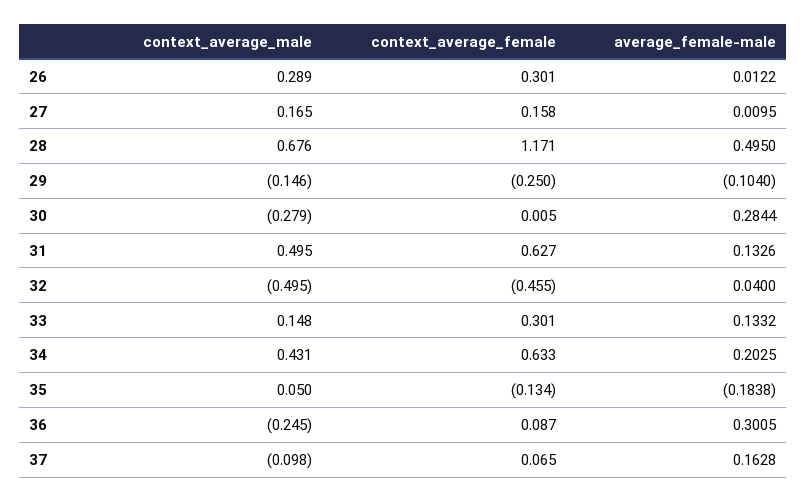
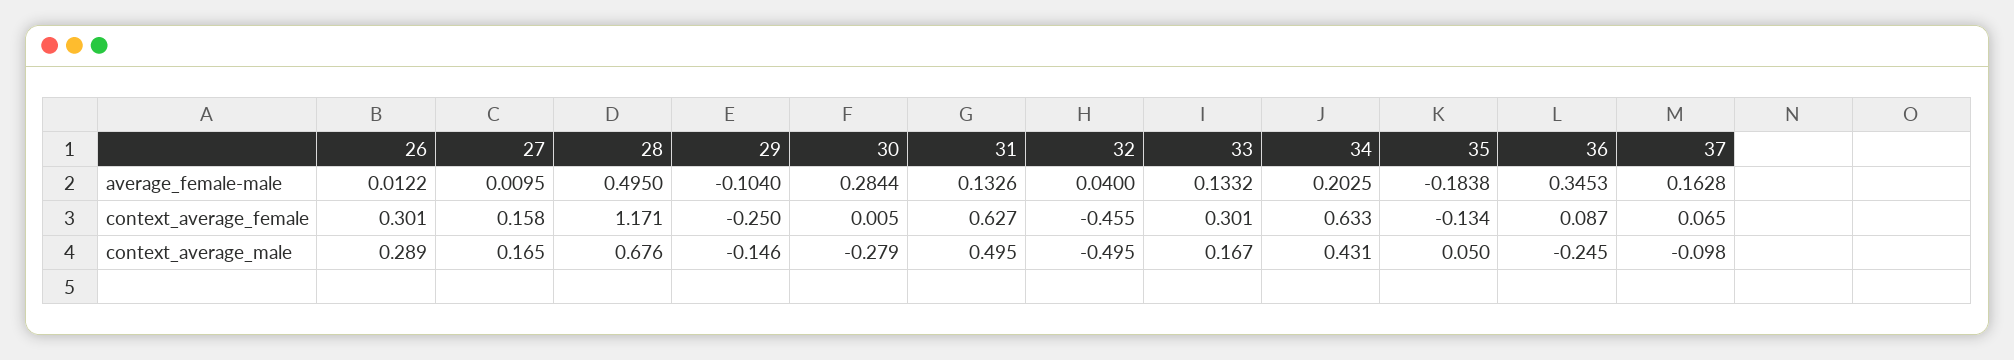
context_average_male, 33: 0.148 -> 0.167
average_female-male, 36: 0.3005 -> 0.3453

